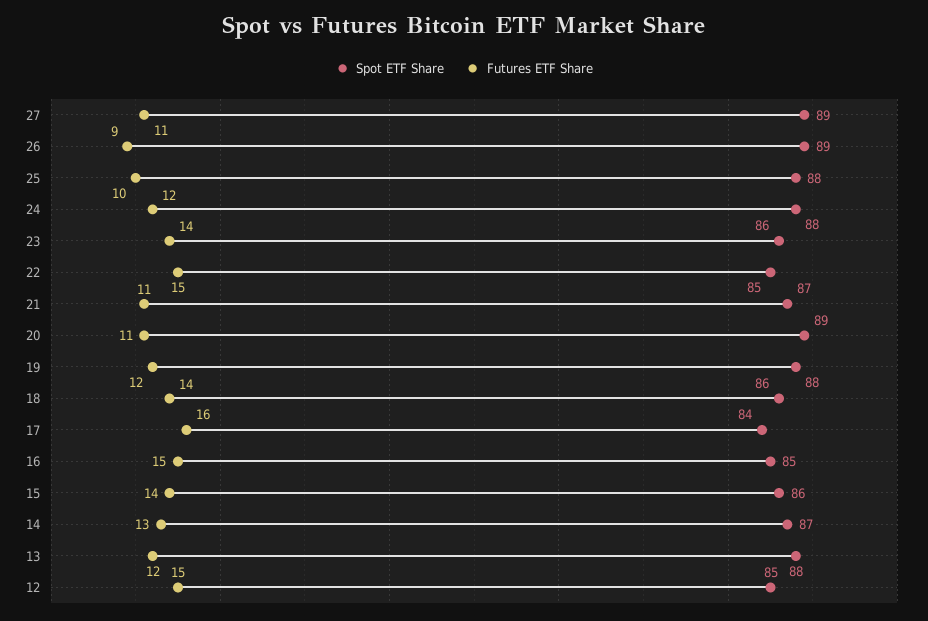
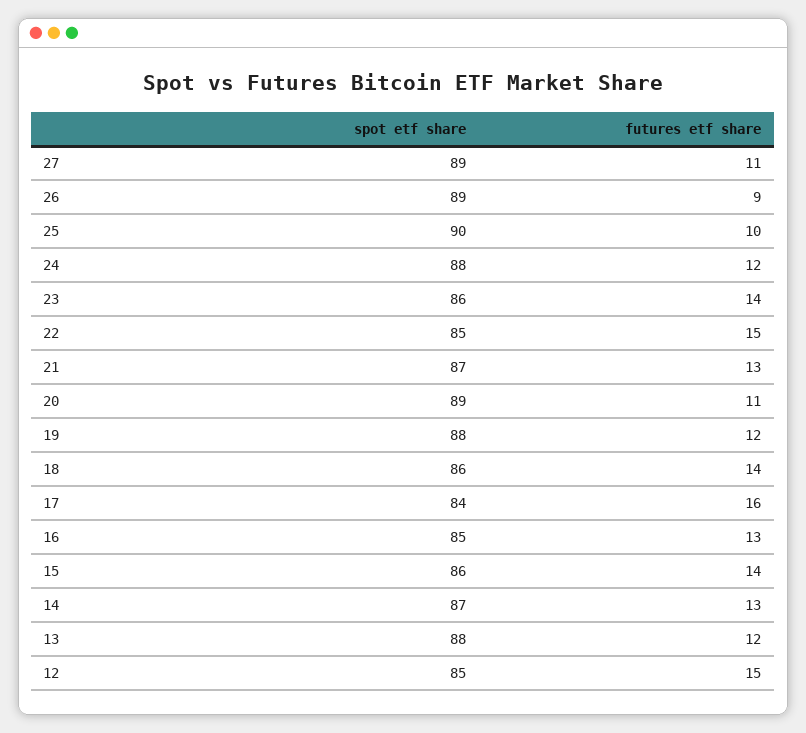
Spot ETF Share, 25: 88 -> 90
Futures ETF Share, 21: 11 -> 13
Futures ETF Share, 16: 15 -> 13

